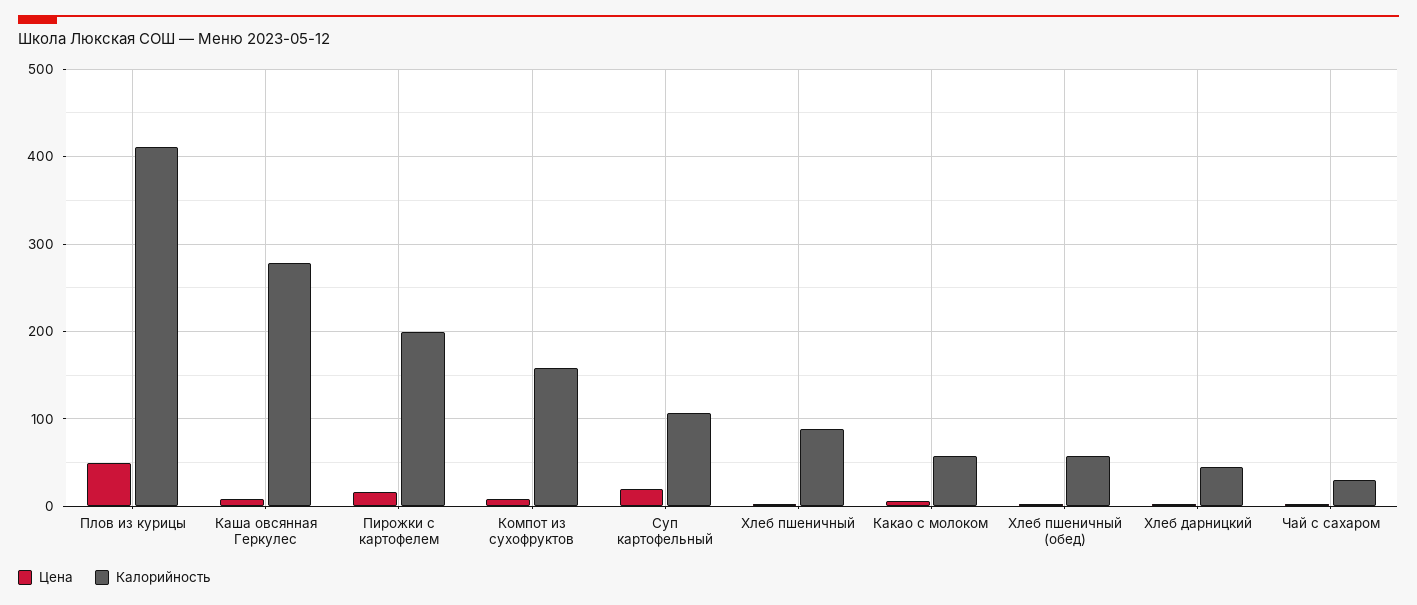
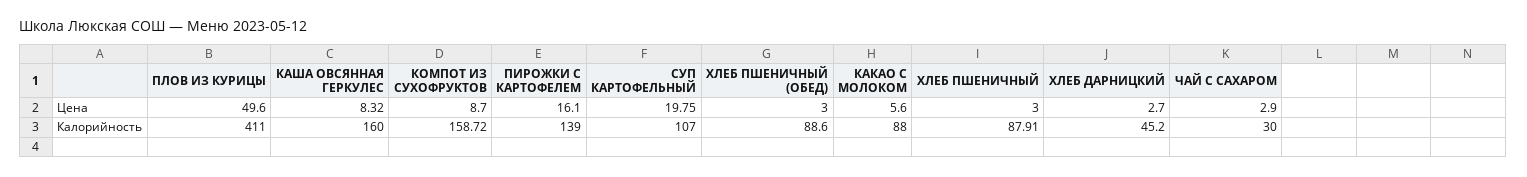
Калорийность, Каша овсянная Геркулес: 280 -> 160
Калорийность, Пирожки с картофелем: 200 -> 139
Калорийность, Какао с молоком: 60 -> 88
Калорийность, Хлеб пшеничный (обед): 60 -> 88.6

